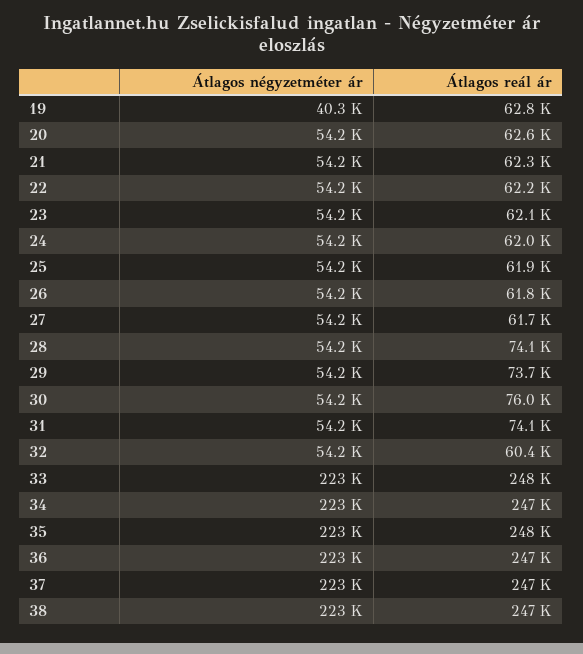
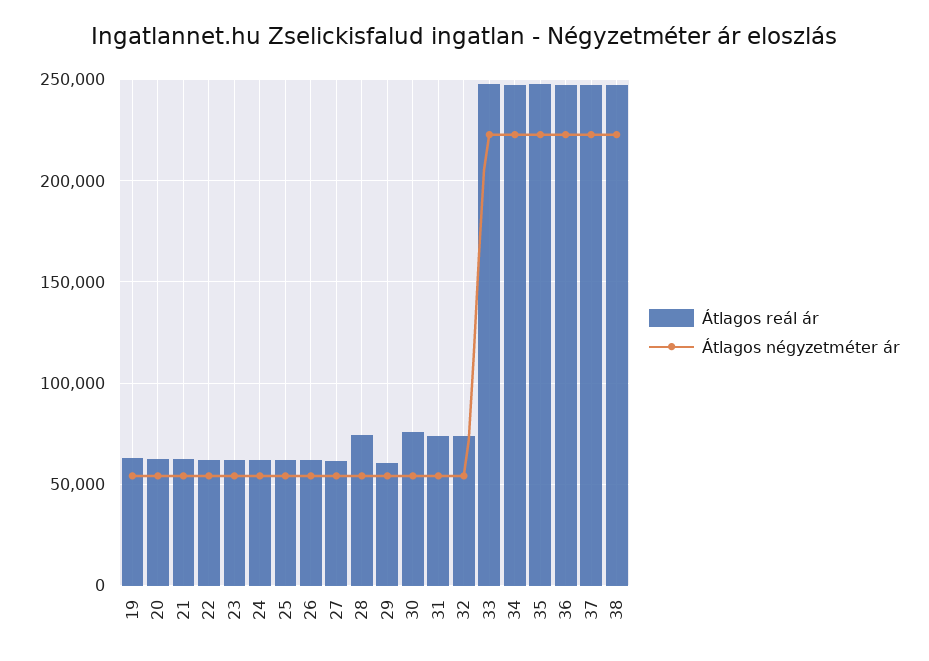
Átlagos négyzetméter ár, 19: 40300 -> 55000
Átlagos reál ár, 29: 73700 -> 60000
Átlagos reál ár, 32: 60400 -> 75000

